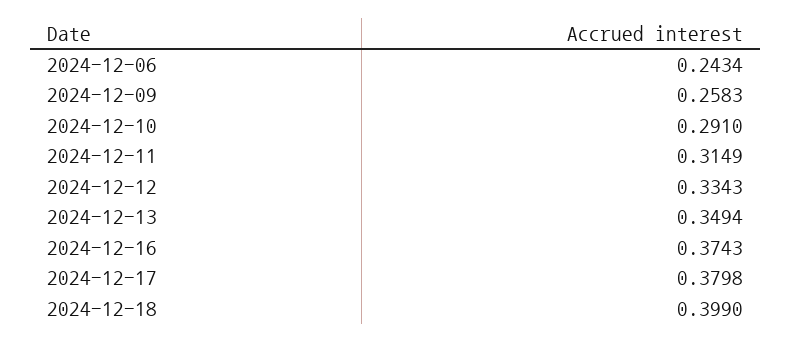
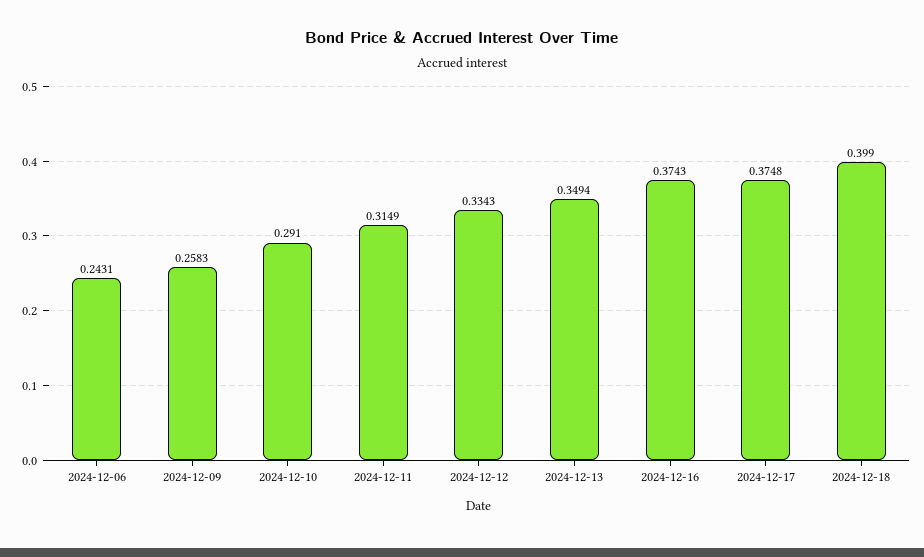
2024-12-06: 0.2434 -> 0.2431
2024-12-17: 0.3798 -> 0.3748

